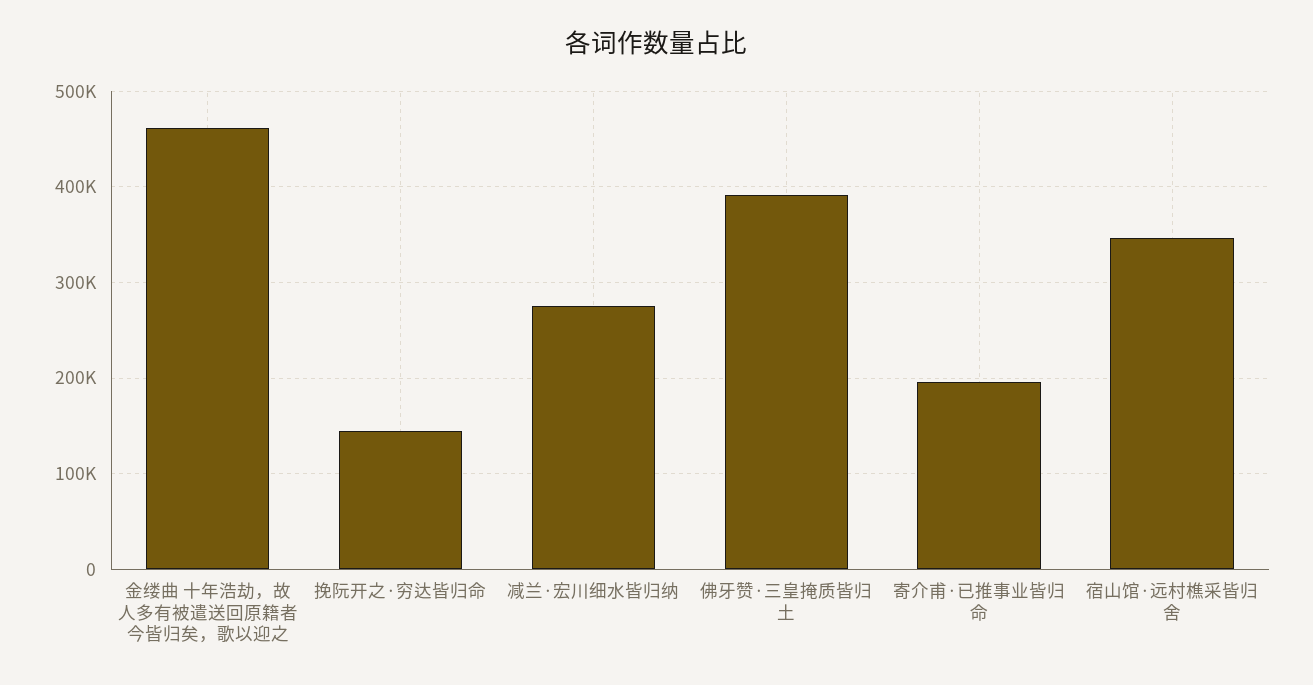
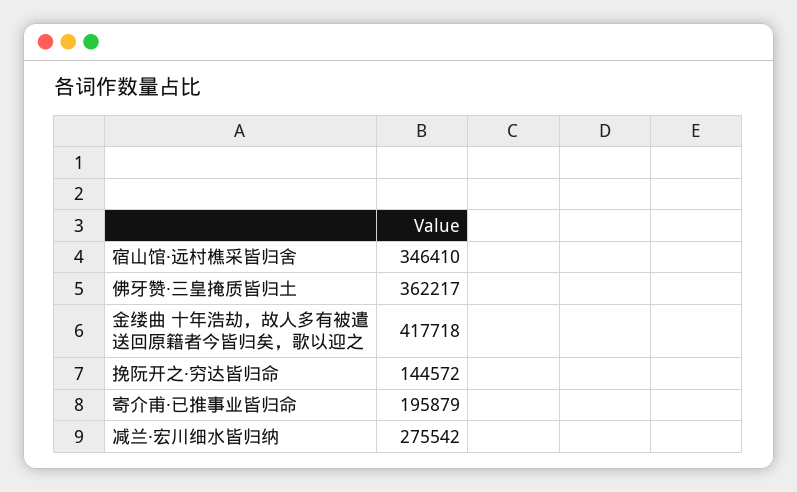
金缕曲 十年浩劫，故人多有被遣送回原籍者今皆归矣，歌以迎之: 460000 -> 417718
佛牙赞·三皇掩质皆归土: 390000 -> 362217

